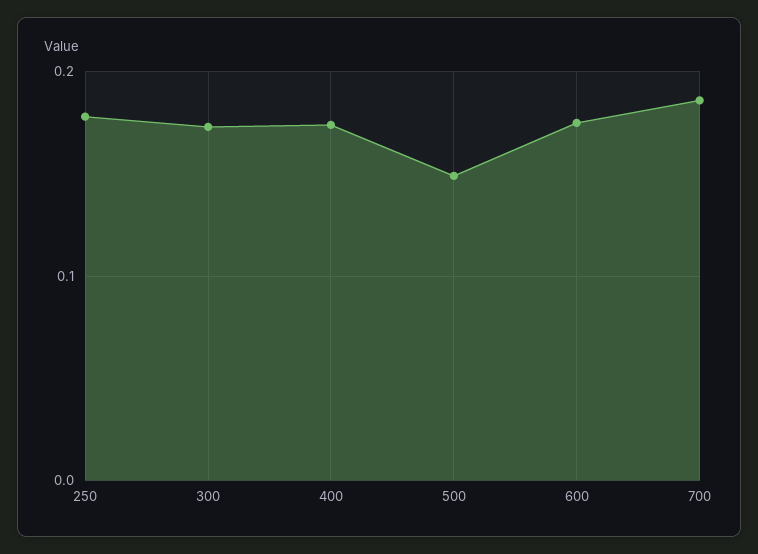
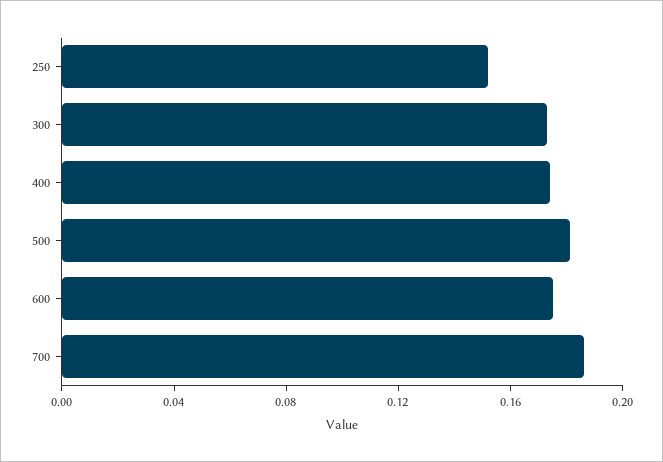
250: 0.18 -> 0.15
500: 0.15 -> 0.18

